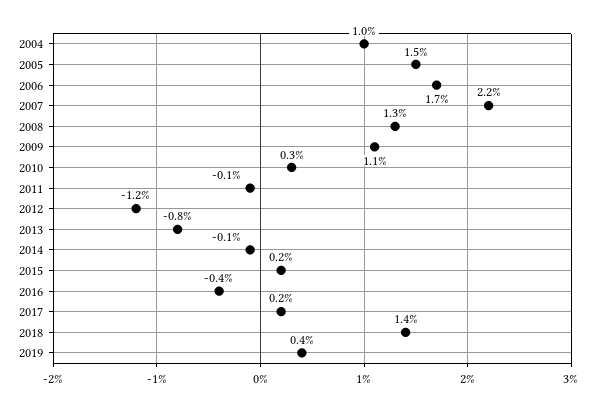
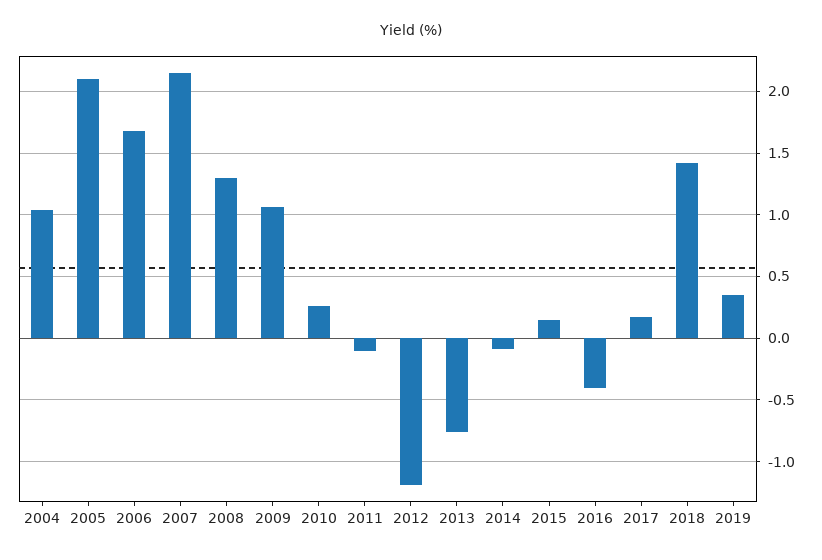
2005: 1.5 -> 2.1

